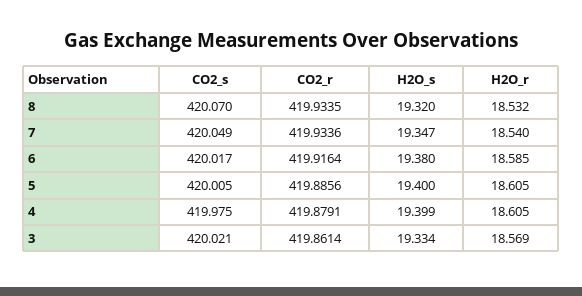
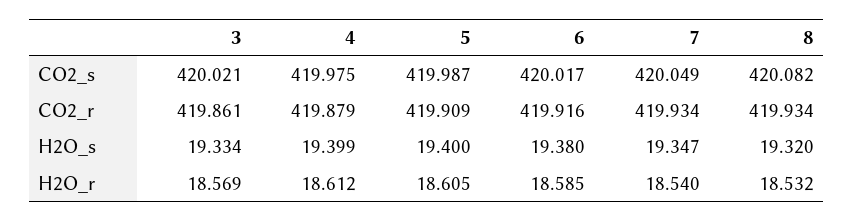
CO2_s, 8: 420.07 -> 420.082
CO2_s, 5: 420.005 -> 419.987
CO2_r, 5: 419.8856 -> 419.909
H2O_r, 4: 18.605 -> 18.612

